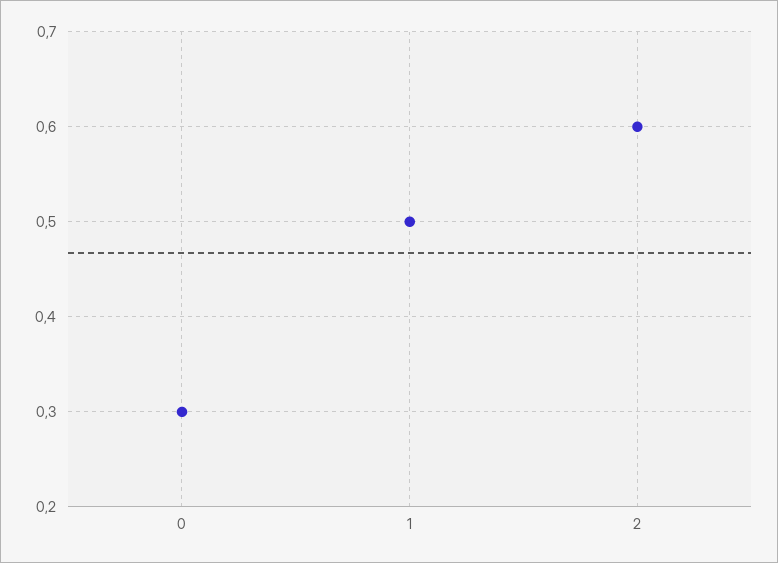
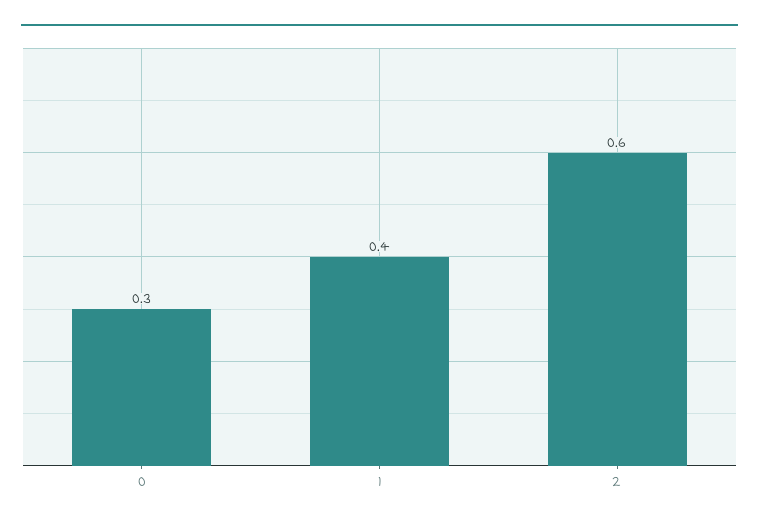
1: 0.5 -> 0.4

